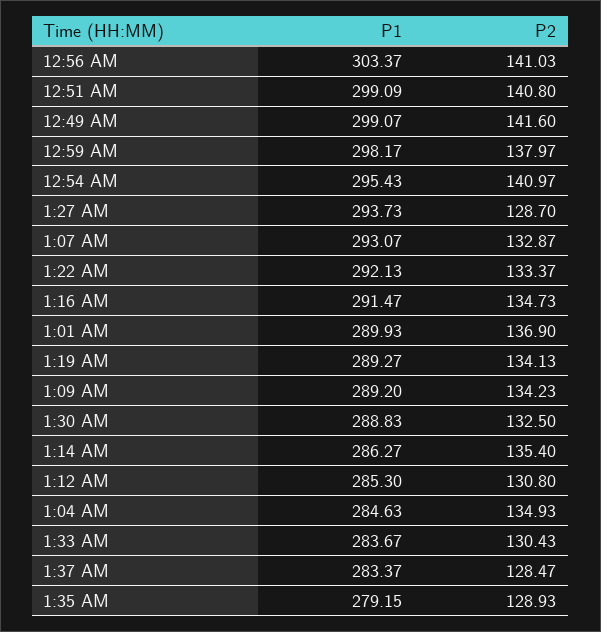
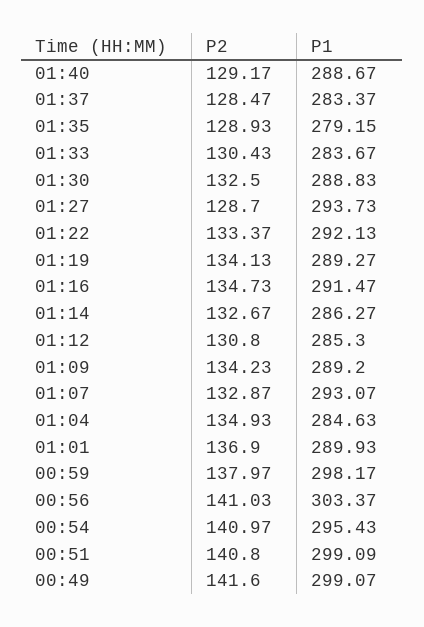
P2, 1:14 AM: 135.4 -> 132.67
P2, 01:40: none -> 129.17
P1, 01:40: none -> 288.67

